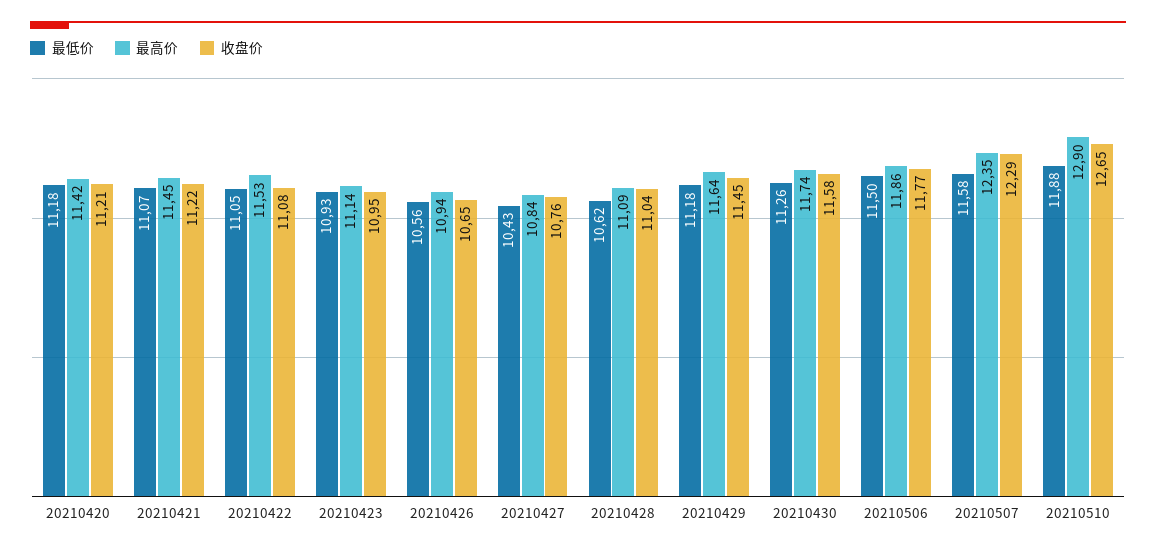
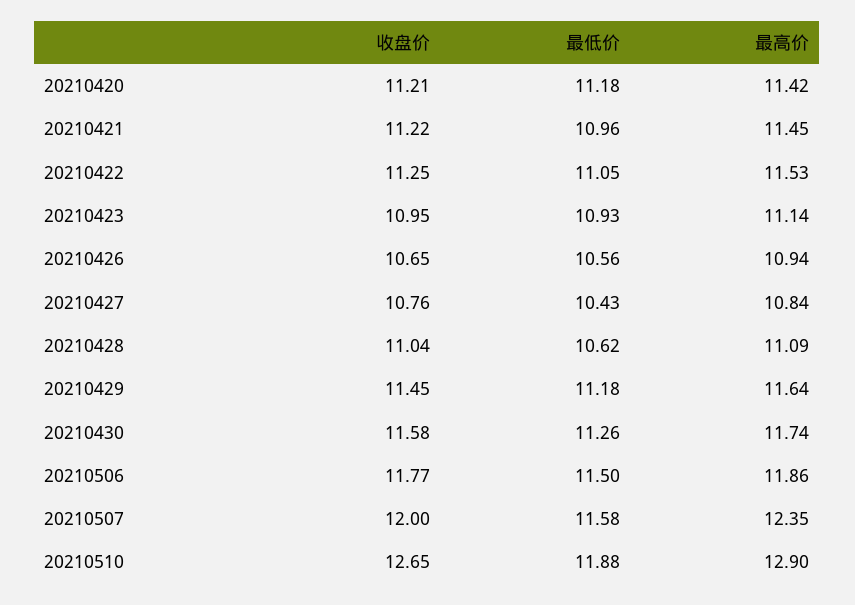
最低价, 20210421: 11.07 -> 10.96
收盘价, 20210422: 11.08 -> 11.25
收盘价, 20210507: 12.29 -> 12

